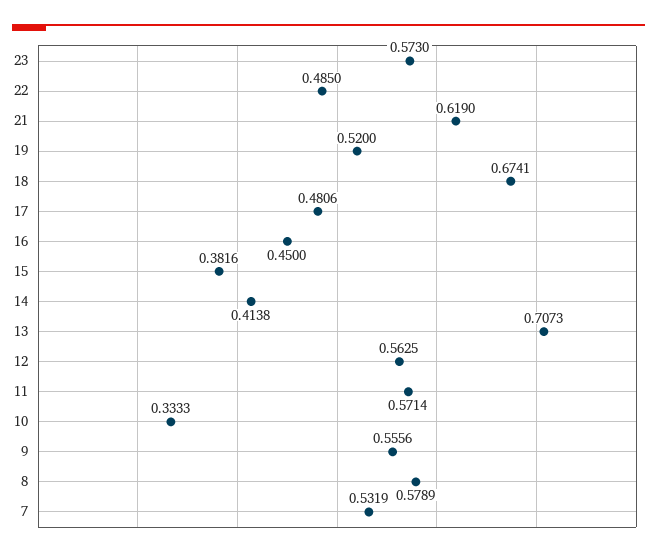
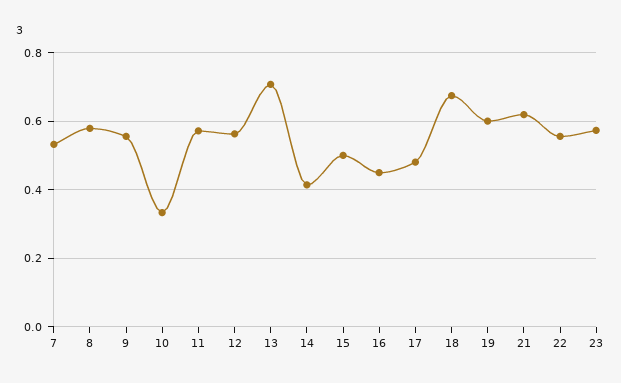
22: 0.485 -> 0.56
19: 0.52 -> 0.6
15: 0.3816 -> 0.5

